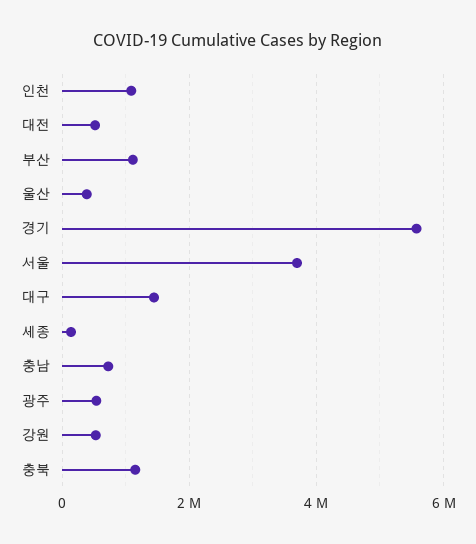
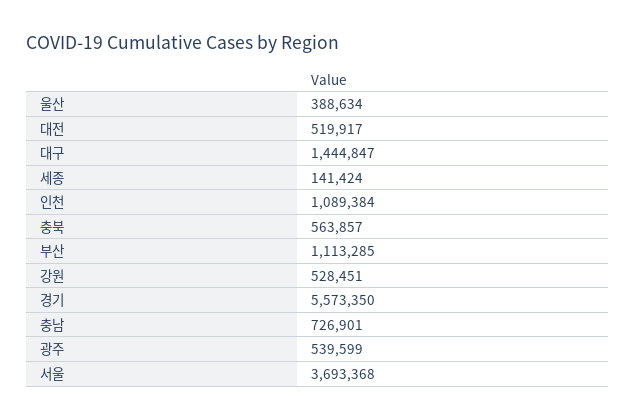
충북: 1200000 -> 563857

